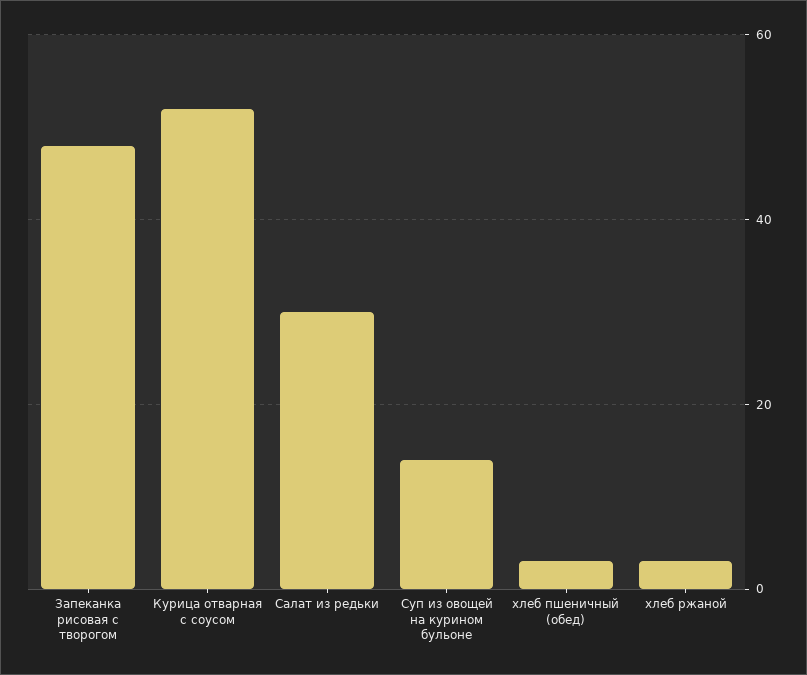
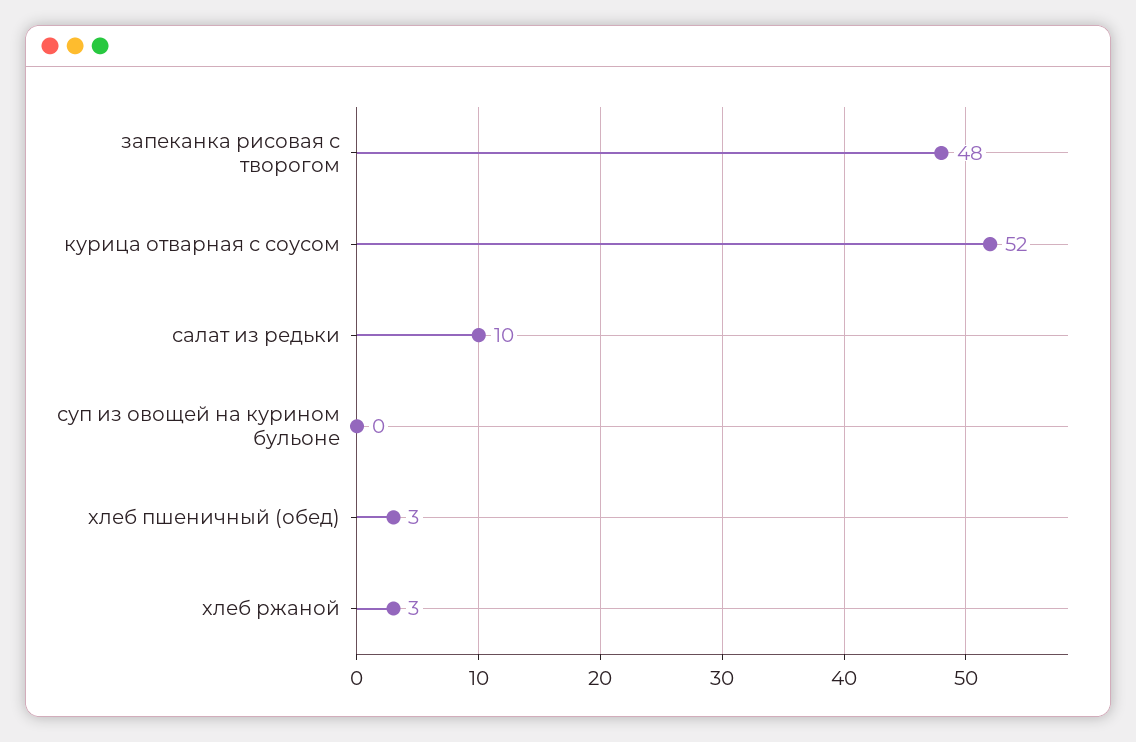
Салат из редьки: 30 -> 10
Суп из овощей на курином бульоне: 15 -> 0

